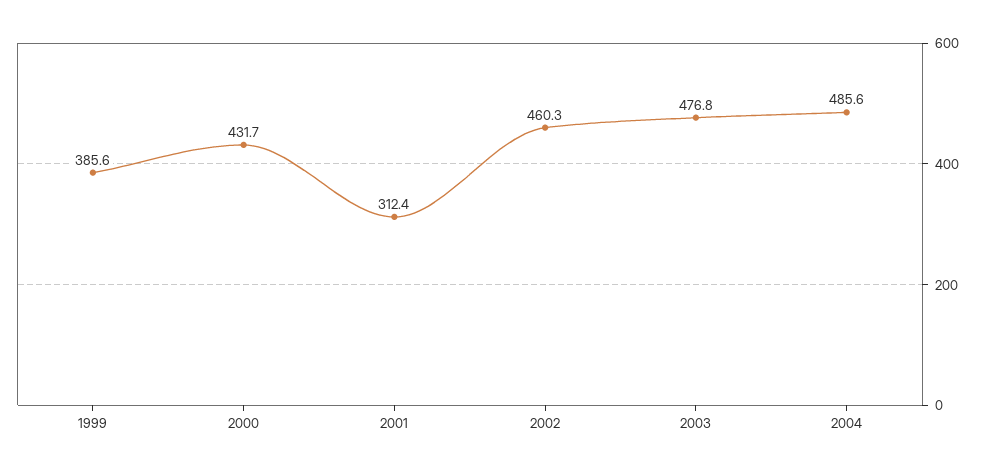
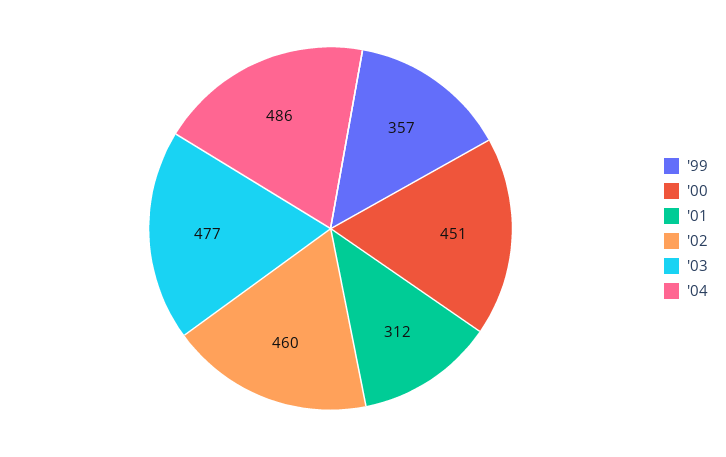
1999: 385.6 -> 357
2000: 431.7 -> 451

